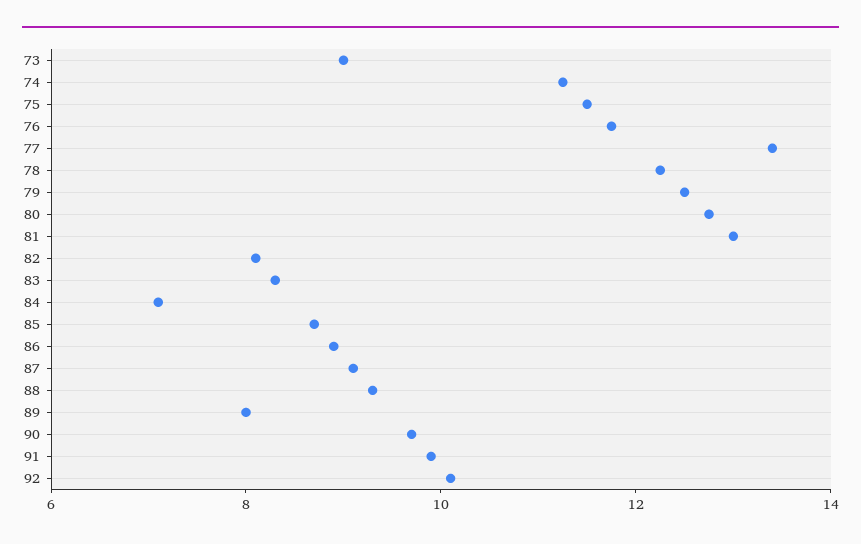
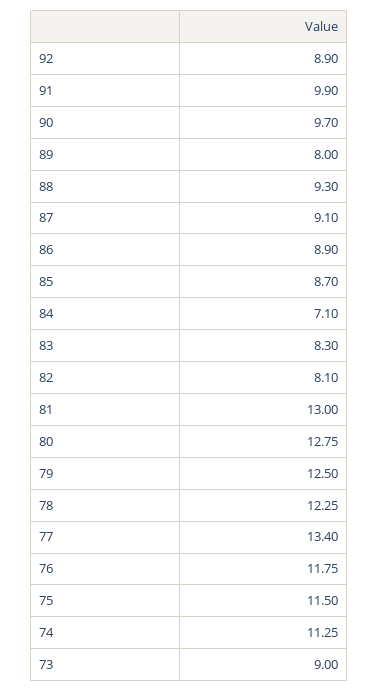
92: 10 -> 8.9

